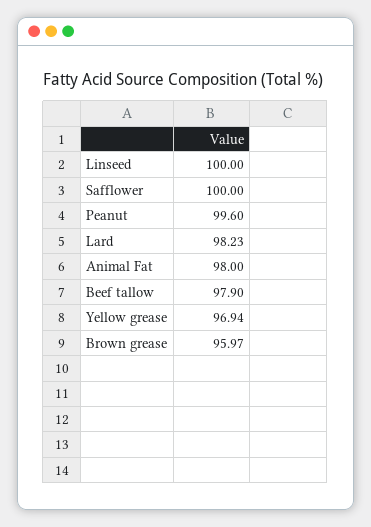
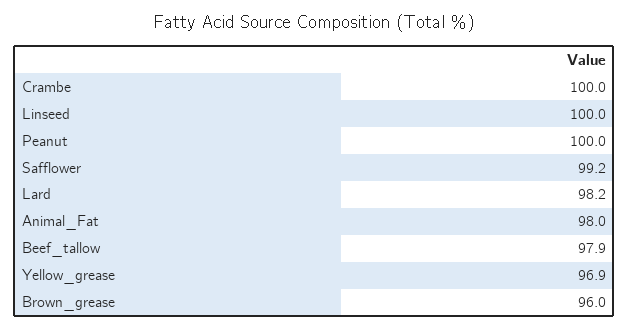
Safflower: 100 -> 99.2
Peanut: 99.6 -> 100
Crambe: none -> 100

